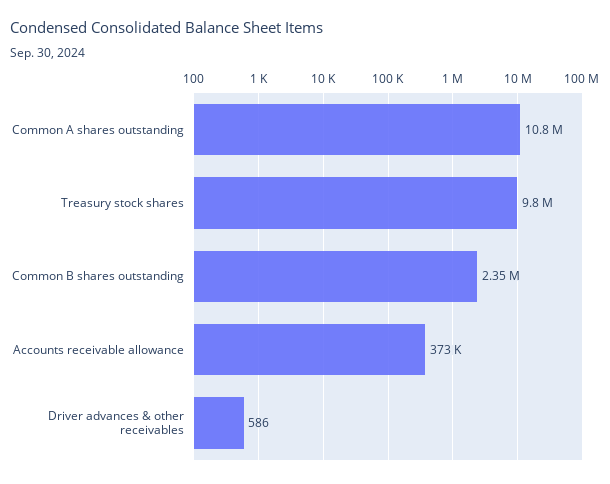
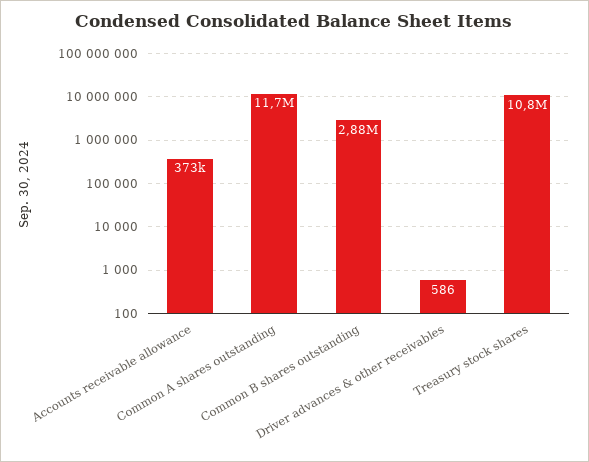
Common A shares outstanding: 10800000 -> 11700000
Treasury stock shares: 9800000 -> 10800000
Common B shares outstanding: 2350000 -> 2880000

